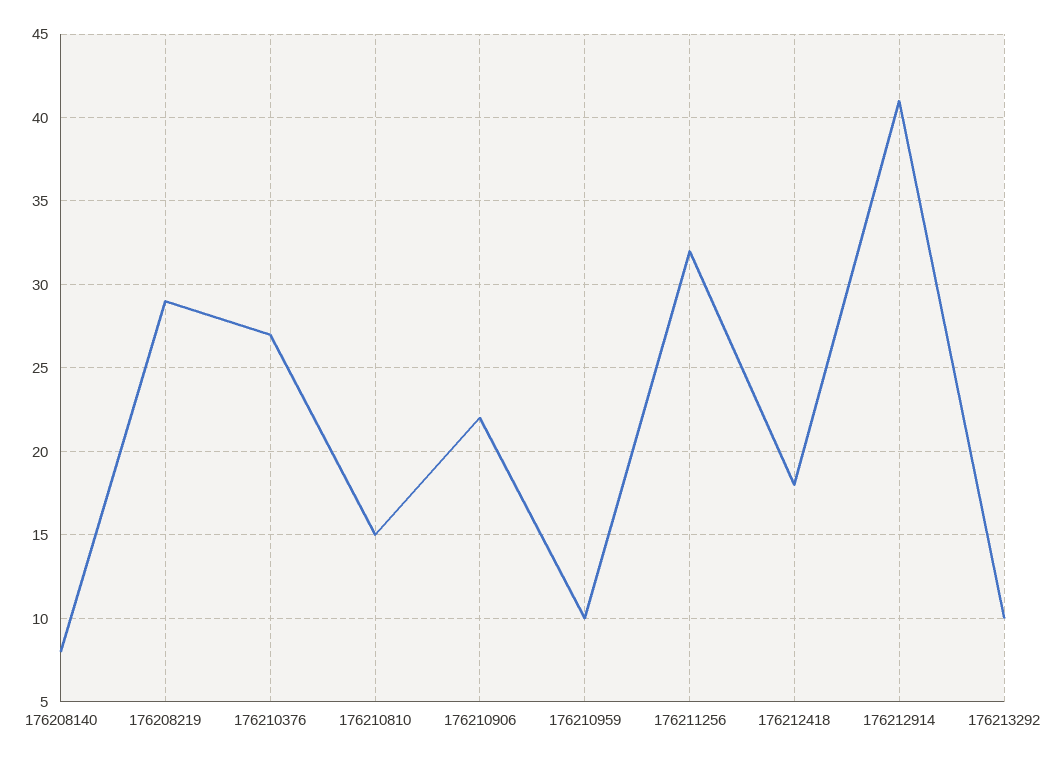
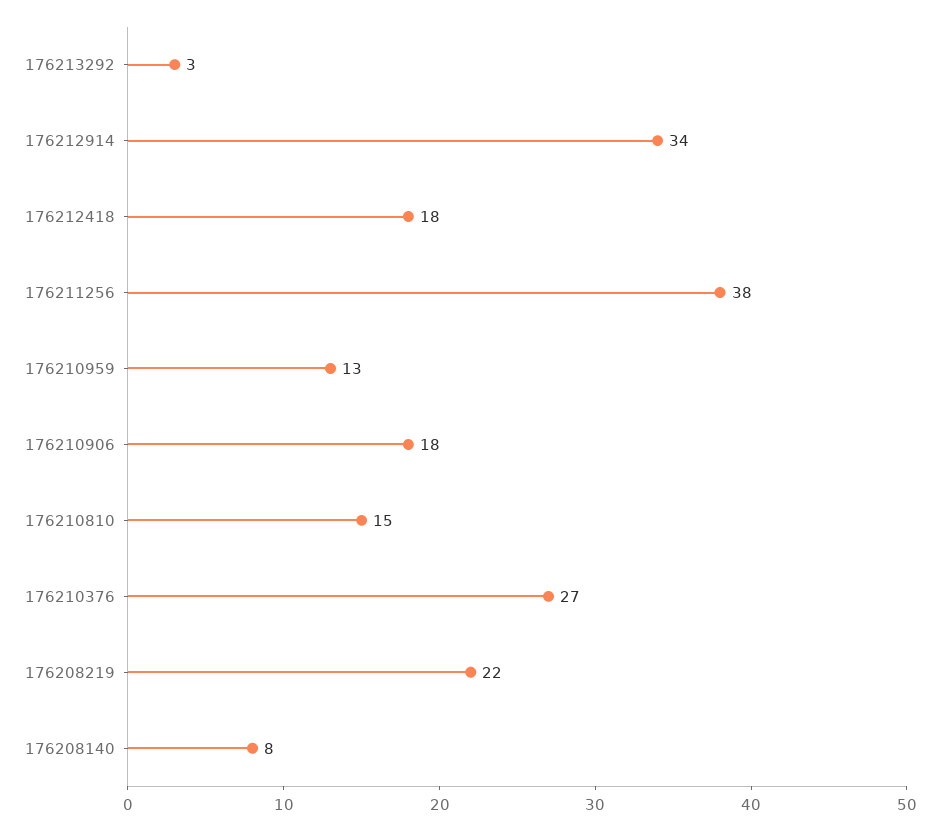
176208219: 29 -> 22
176210906: 22 -> 18
176210959: 10 -> 13
176211256: 32 -> 38
176212914: 41 -> 34
176213292: 10 -> 3

